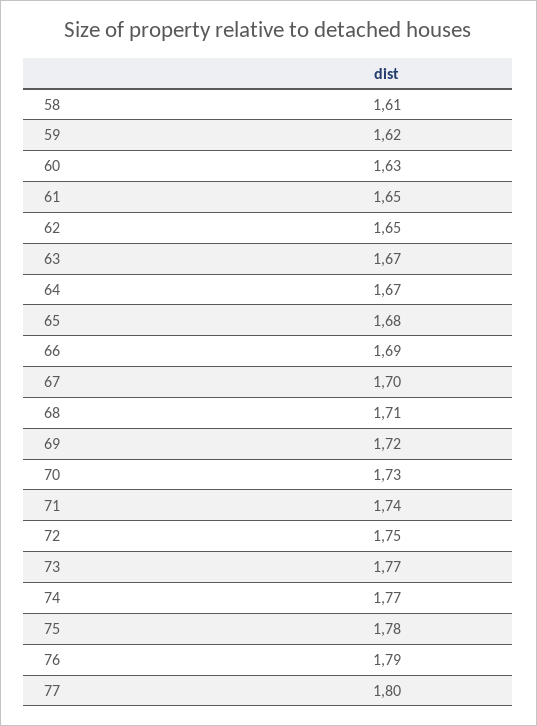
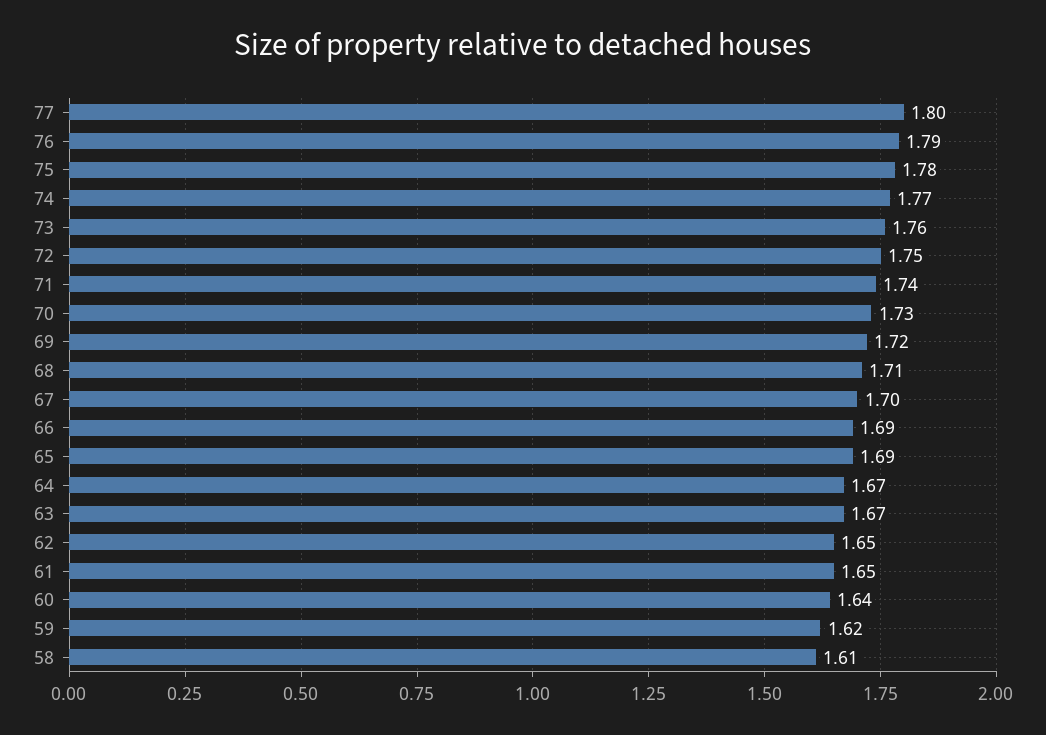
60: 1.63 -> 1.64
65: 1.68 -> 1.69
73: 1.77 -> 1.76

